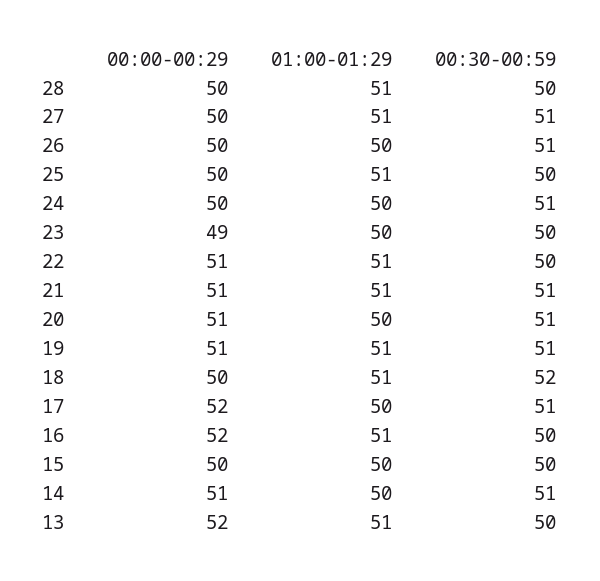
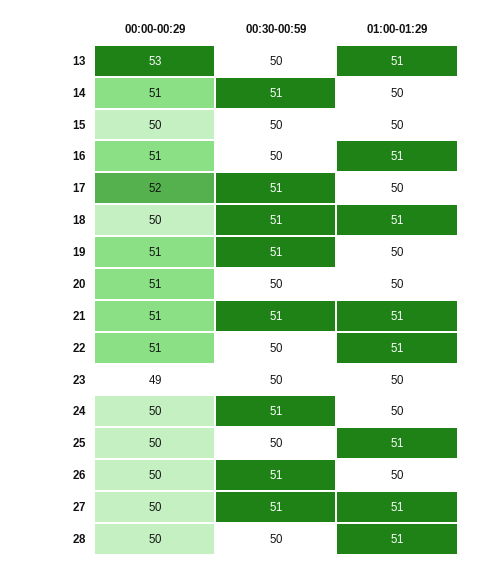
00:30-00:59, 20: 51 -> 50
01:00-01:29, 19: 51 -> 50
00:30-00:59, 18: 52 -> 51
00:00-00:29, 16: 52 -> 51
00:00-00:29, 13: 52 -> 53

